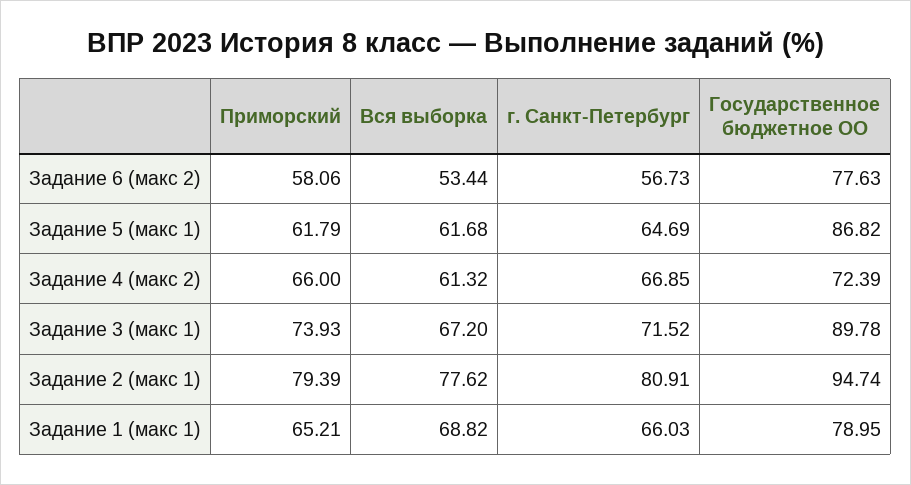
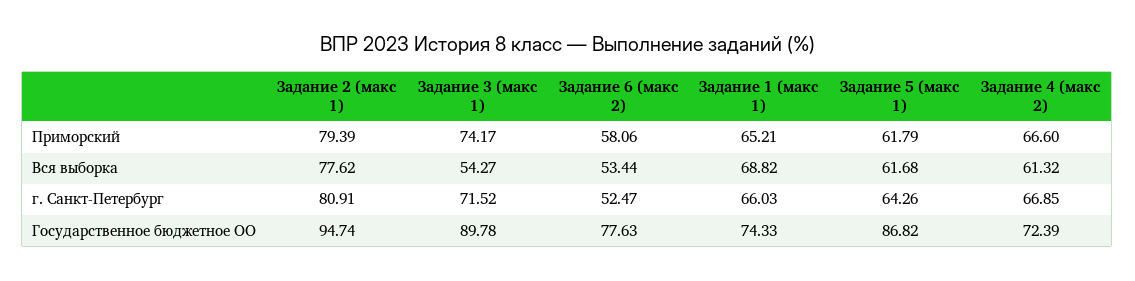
г. Санкт-Петербург, Задание 6 (макс 2): 56.73 -> 52.47
г. Санкт-Петербург, Задание 5 (макс 1): 64.69 -> 64.26
Приморский, Задание 4 (макс 2): 66 -> 66.6
Приморский, Задание 3 (макс 1): 73.93 -> 74.17
Вся выборка, Задание 3 (макс 1): 67.2 -> 54.27
Государственное бюджетное ОО, Задание 1 (макс 1): 78.95 -> 74.33

